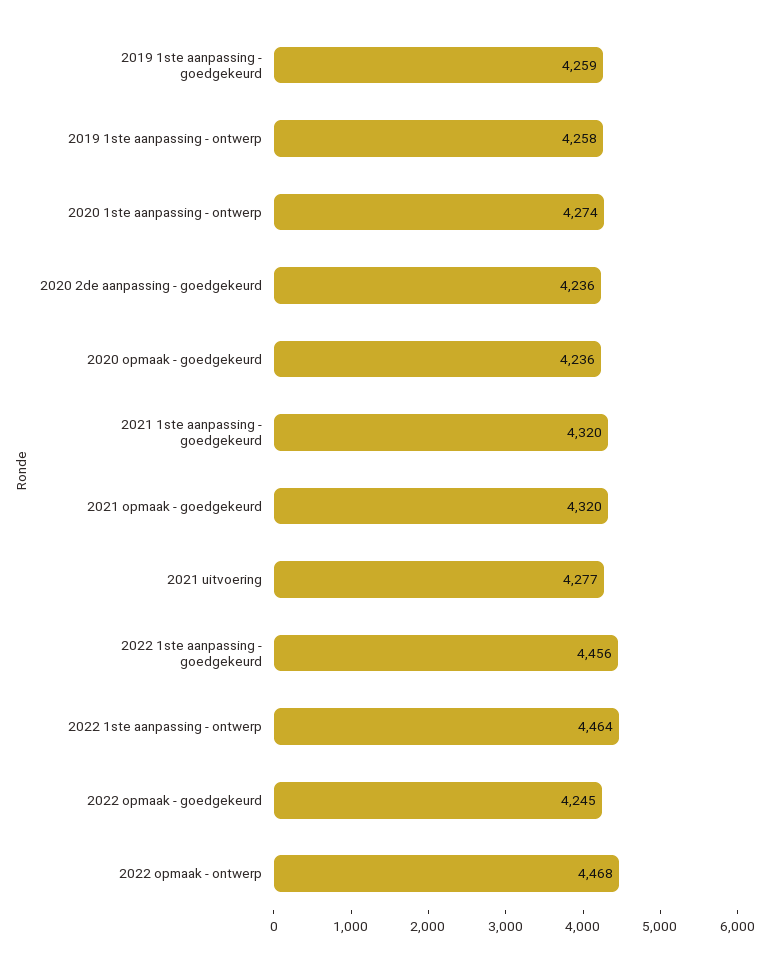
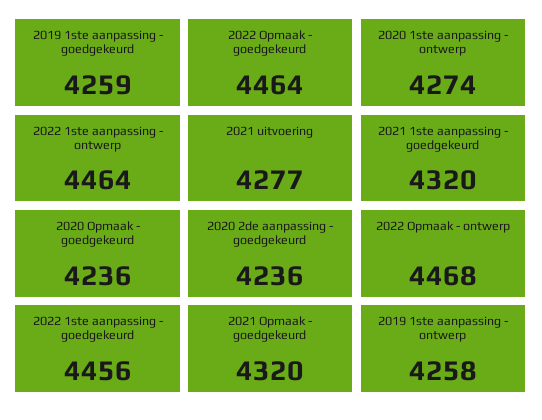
2022 opmaak - goedgekeurd: 4245 -> 4464

